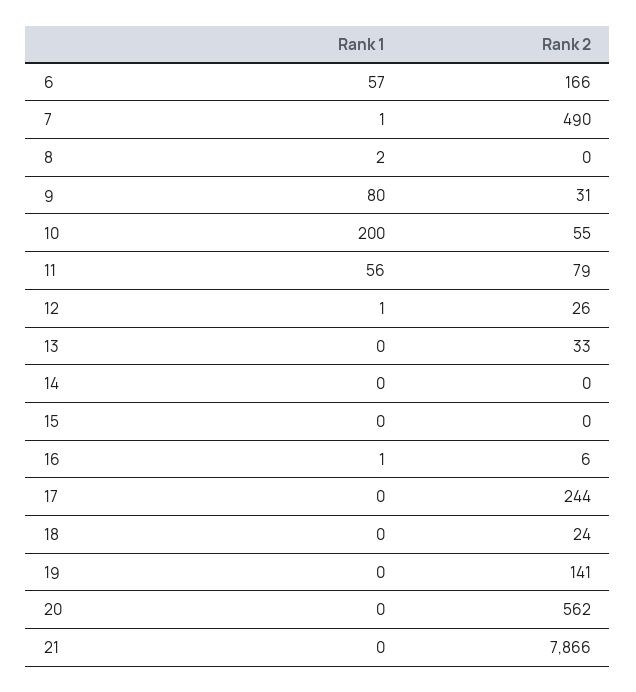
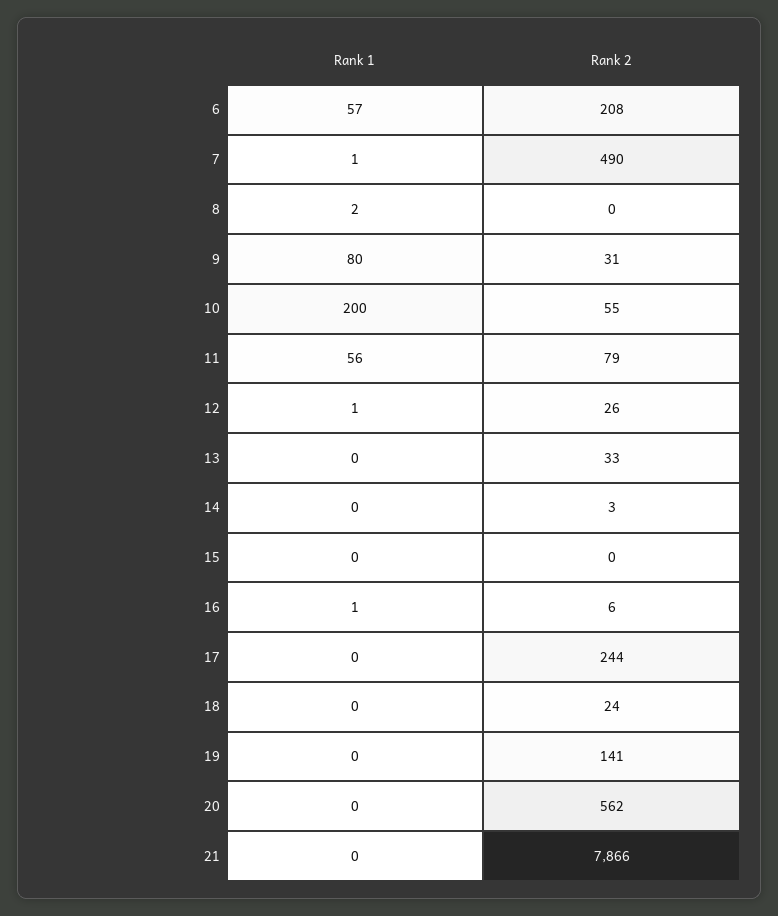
Rank 2, 6: 166 -> 208
Rank 2, 14: 0 -> 3

